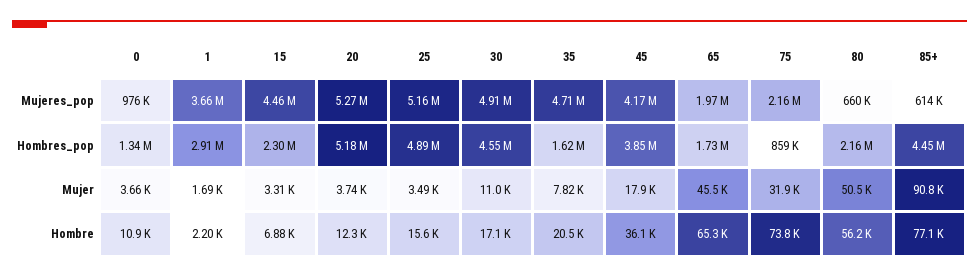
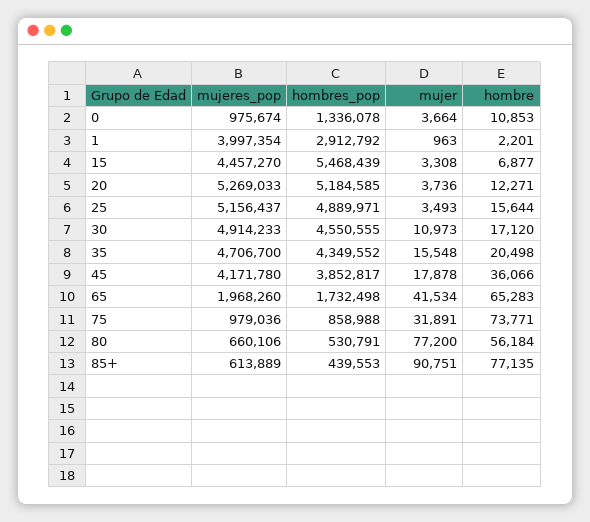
1, Mujeres_pop: 3660000 -> 3997354
75, Mujeres_pop: 2160000 -> 979036
15, Hombres_pop: 2300000 -> 5468439
35, Hombres_pop: 1620000 -> 4349552
80, Hombres_pop: 2160000 -> 530791
85+, Hombres_pop: 4450000 -> 439553
1, Mujer: 1690 -> 963
35, Mujer: 7820 -> 15548
65, Mujer: 45500 -> 41534
80, Mujer: 50500 -> 77200

